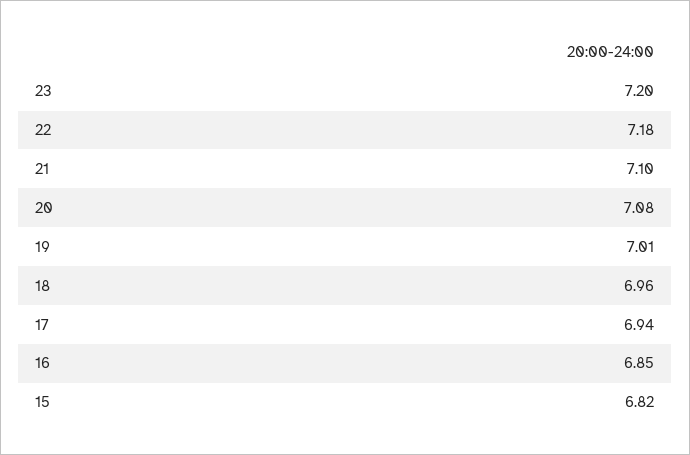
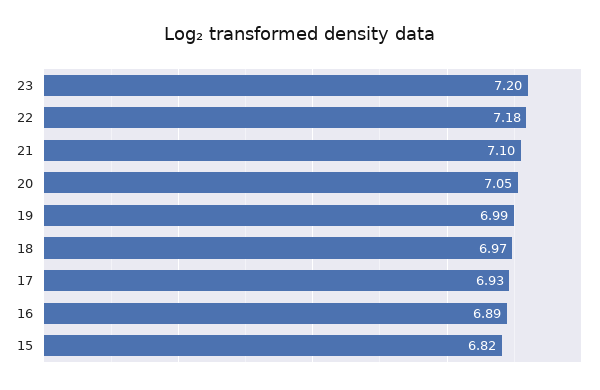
20: 7.08 -> 7.05
19: 7.01 -> 6.99
18: 6.96 -> 6.97
17: 6.94 -> 6.93
16: 6.85 -> 6.89

